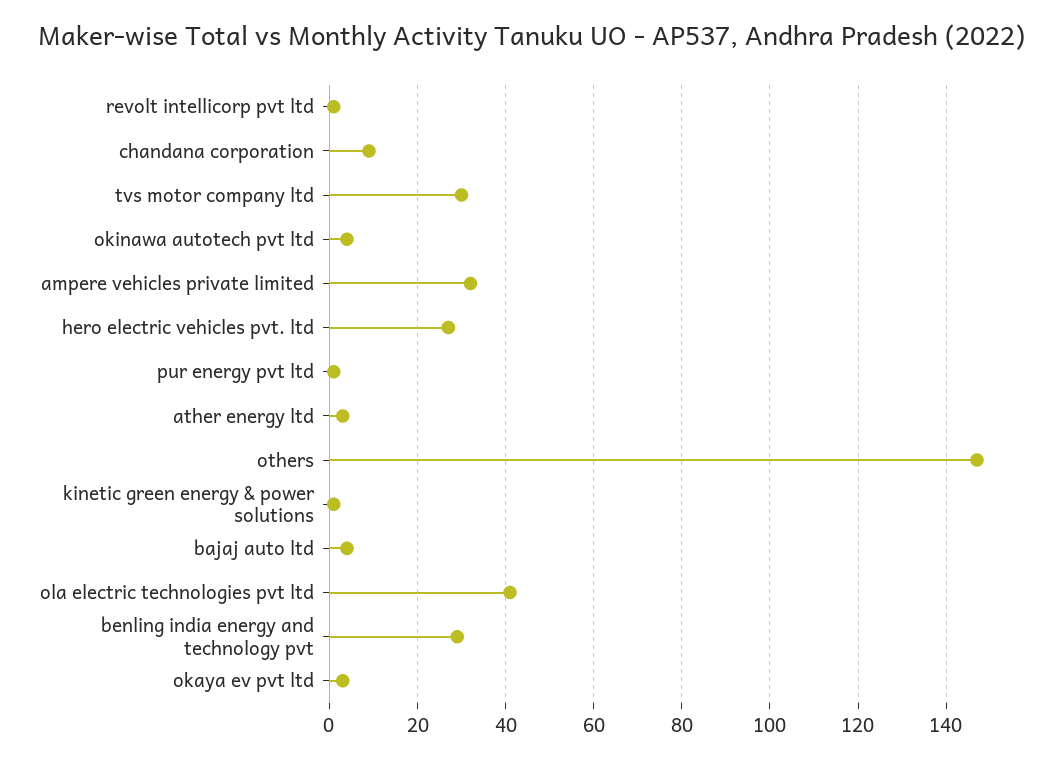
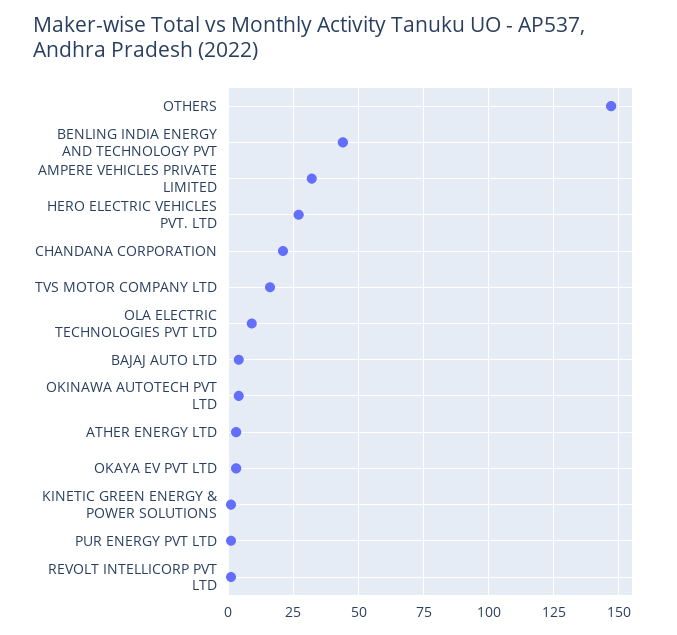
chandana corporation: 10 -> 20
tvs motor company ltd: 30 -> 15
ola electric technologies pvt ltd: 40 -> 10
benling india energy and technology pvt: 30 -> 45

